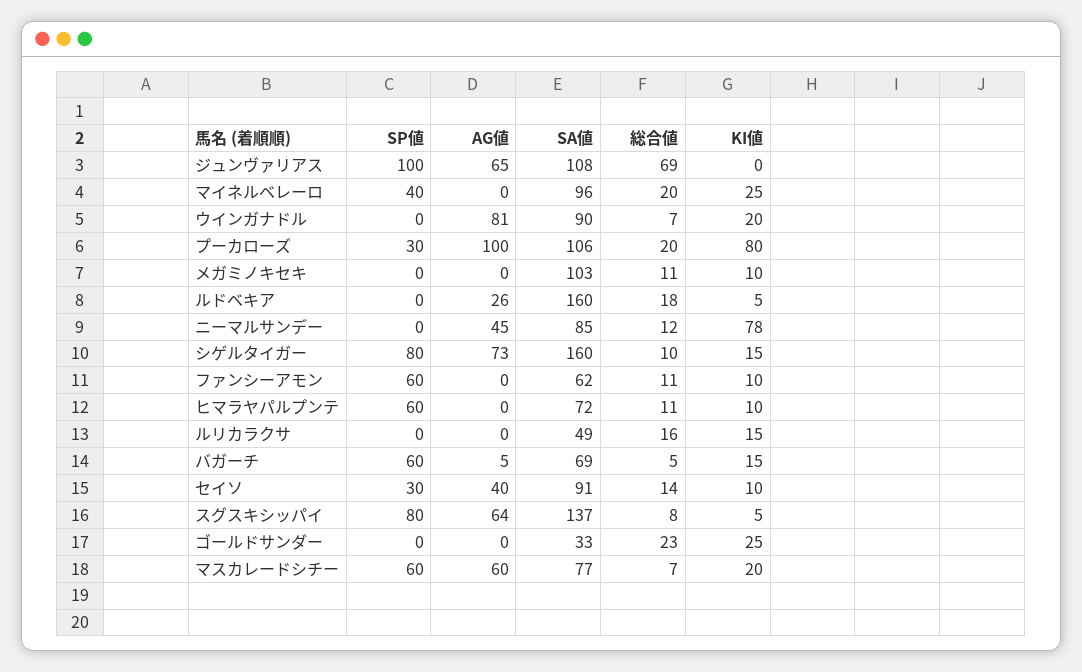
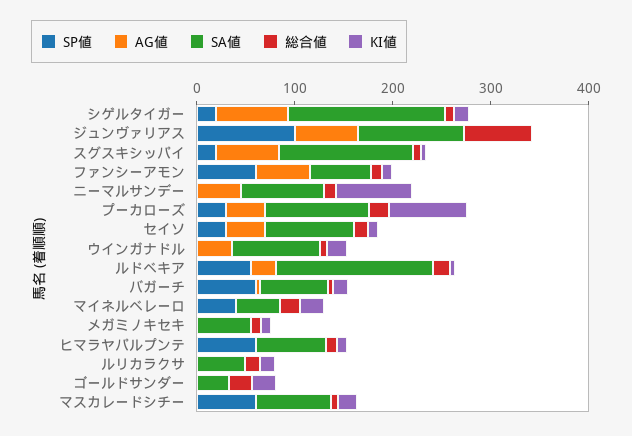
SA値, マイネルベレーロ: 96 -> 40
AG値, ウインガナドル: 81 -> 40
AG値, プーカローズ: 100 -> 40
SA値, メガミノキセキ: 103 -> 60
SP値, ルドベキア: 0 -> 60
SP値, シゲルタイガー: 80 -> 20
AG値, ファンシーアモン: 0 -> 60
SP値, スグスキシッパイ: 80 -> 20
AG値, マスカレードシチー: 60 -> 0

